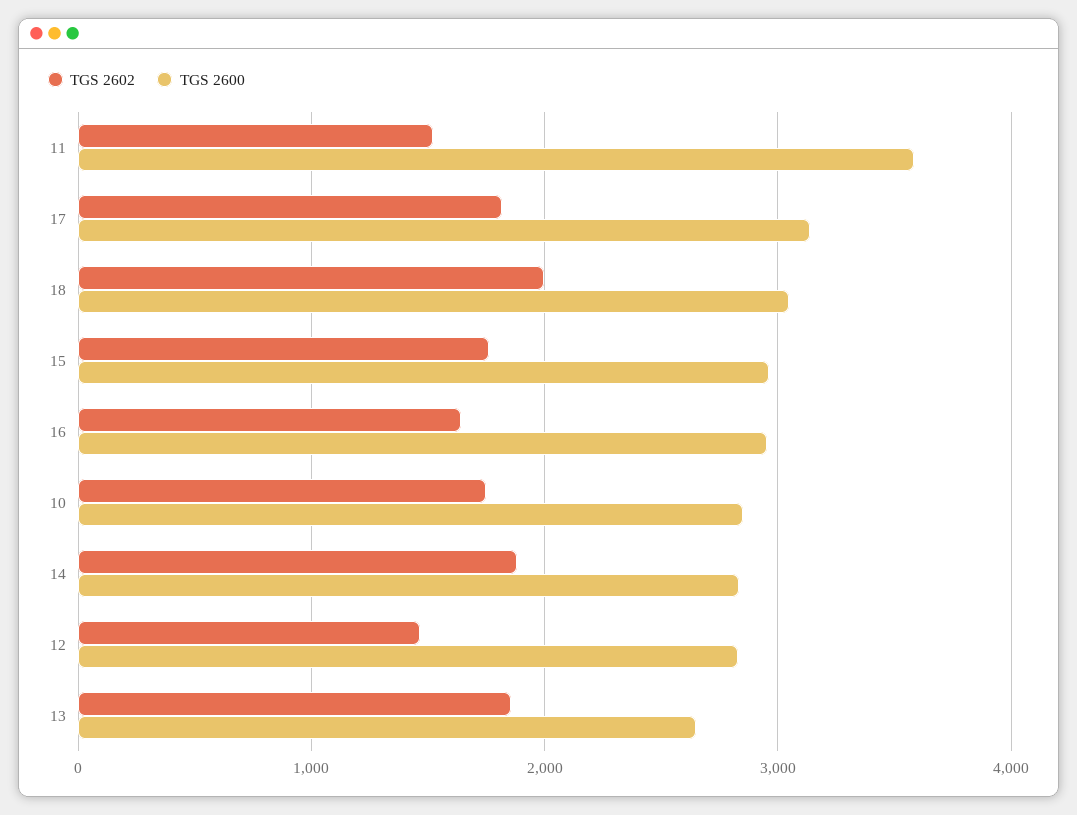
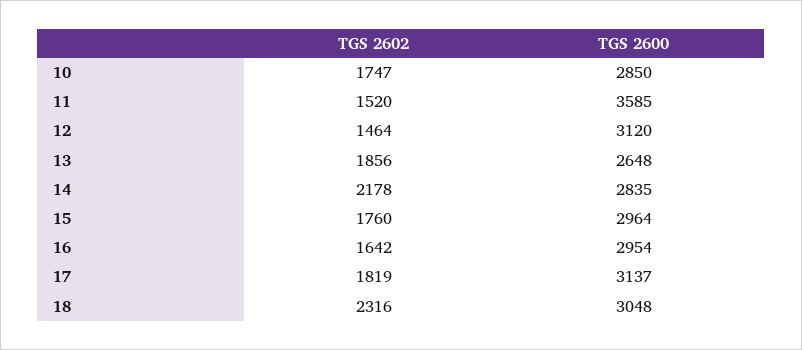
TGS 2602, 18: 2000 -> 2316
TGS 2602, 14: 1900 -> 2178
TGS 2600, 12: 2800 -> 3120

